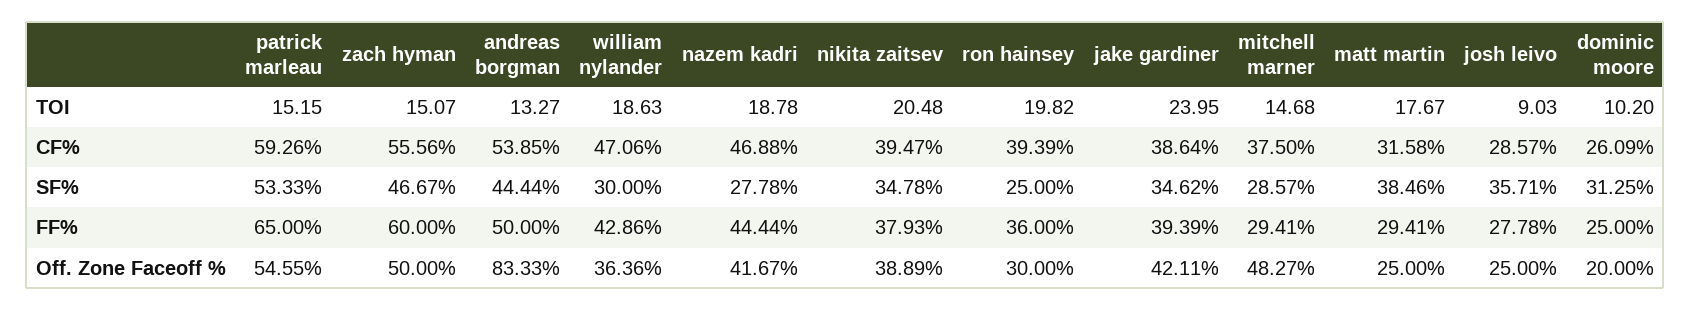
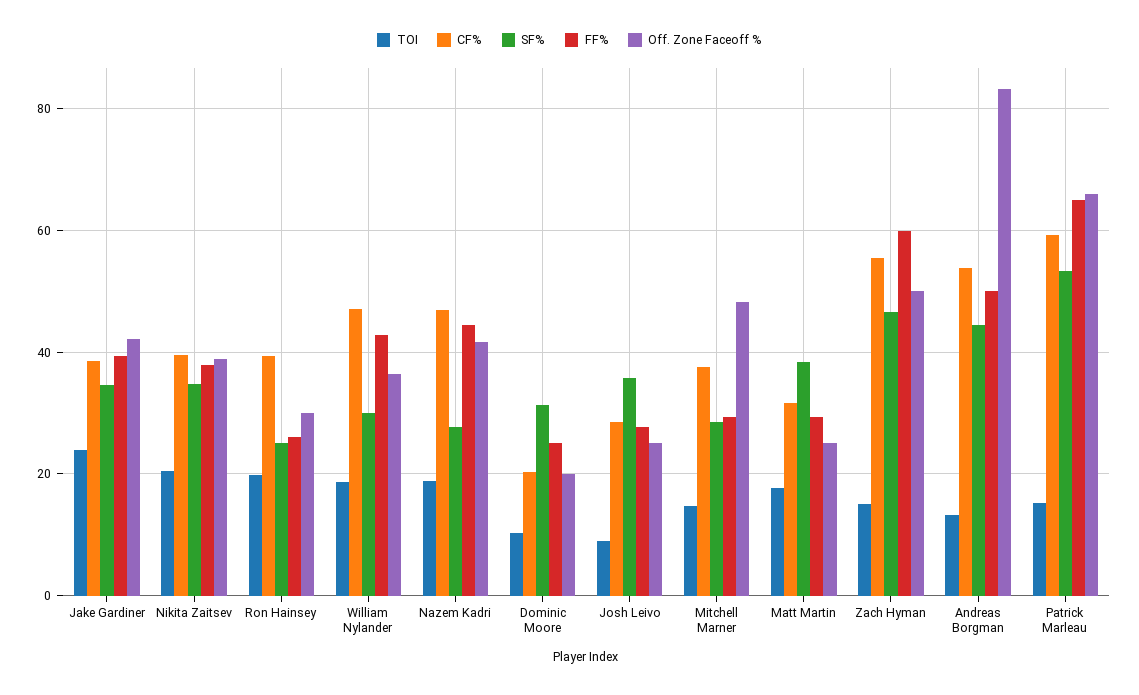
CF%, dominic moore: 26.09 -> 20
FF%, ron hainsey: 36 -> 26
Off. Zone Faceoff %, patrick marleau: 54.55 -> 66

